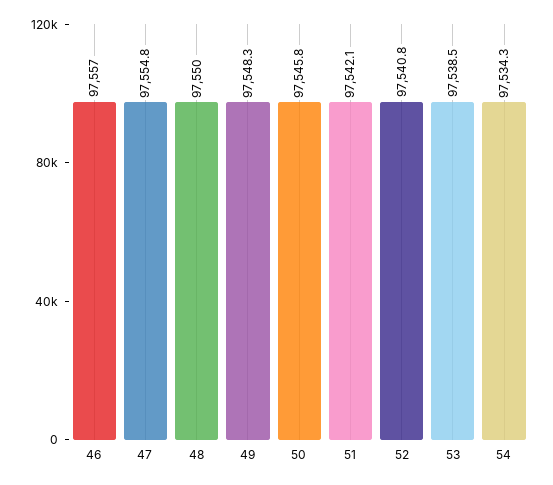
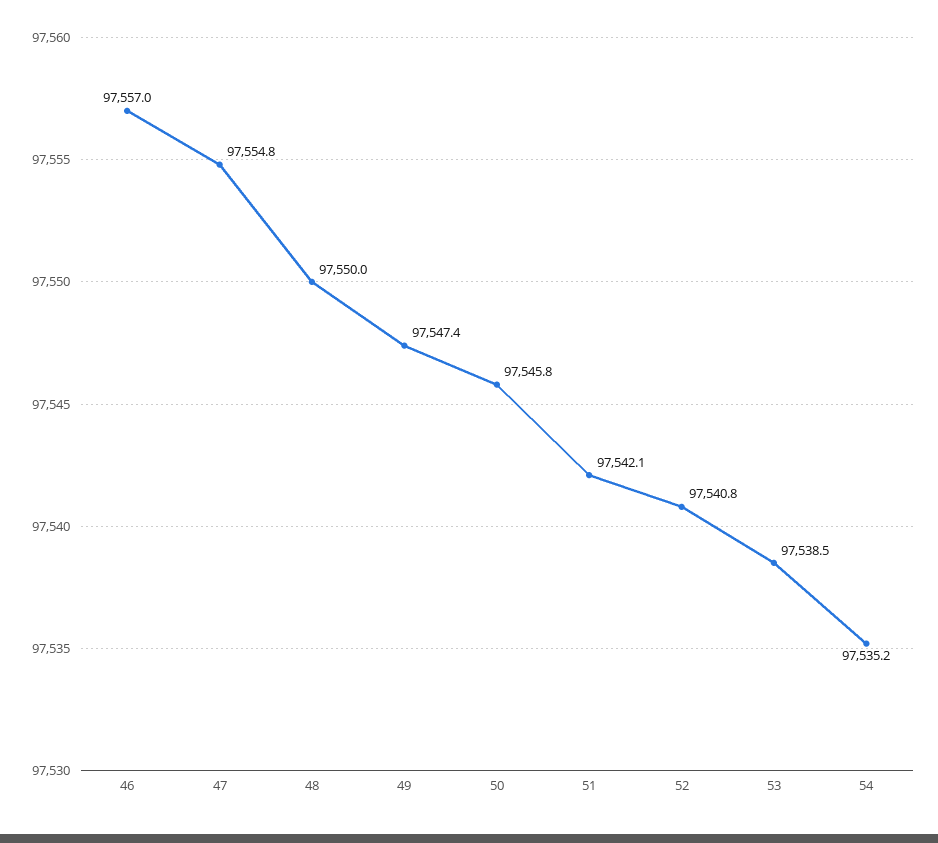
49: 97548.3 -> 97547.4
54: 97534.3 -> 97535.2

